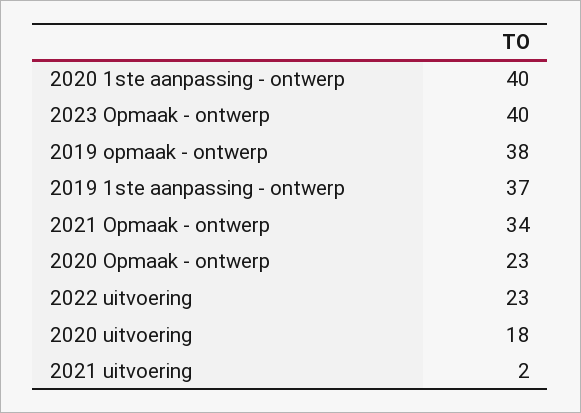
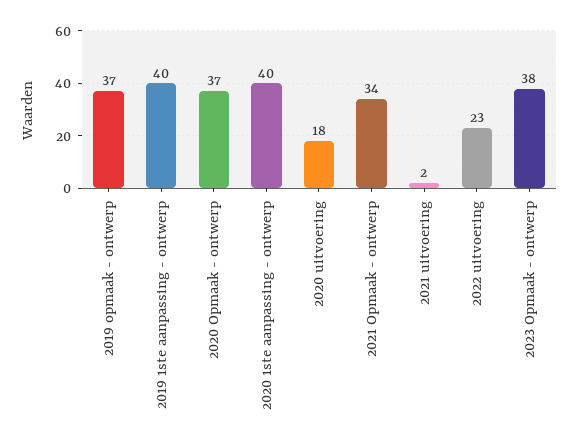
2023 Opmaak - ontwerp: 40 -> 38
2019 opmaak - ontwerp: 38 -> 37
2019 1ste aanpassing - ontwerp: 37 -> 40
2020 Opmaak - ontwerp: 23 -> 37

